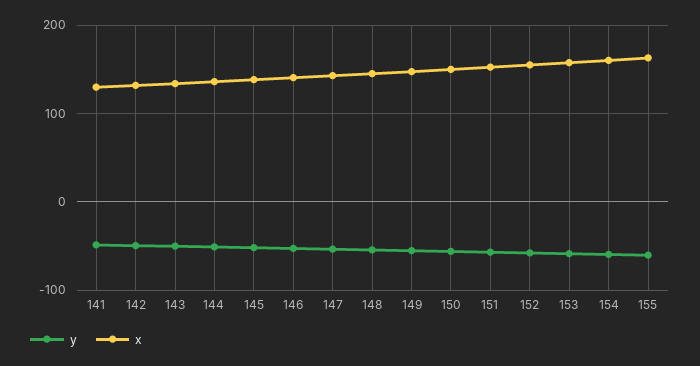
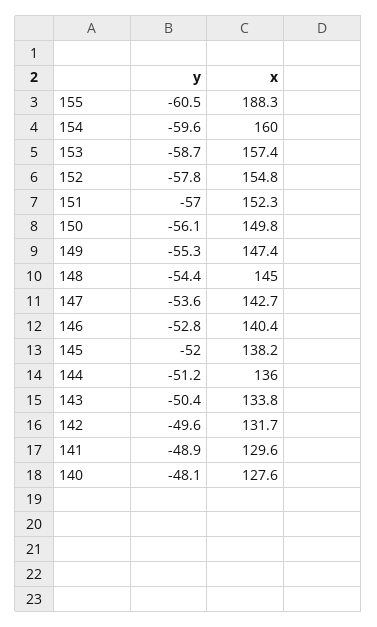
x, 155: 160 -> 188.3
y, 140: none -> -48.1
x, 140: none -> 127.6

